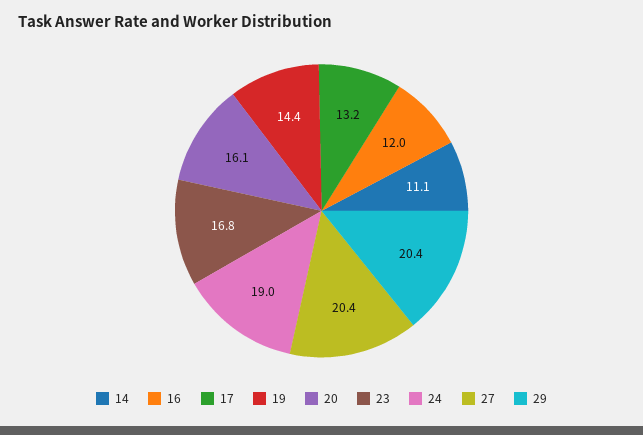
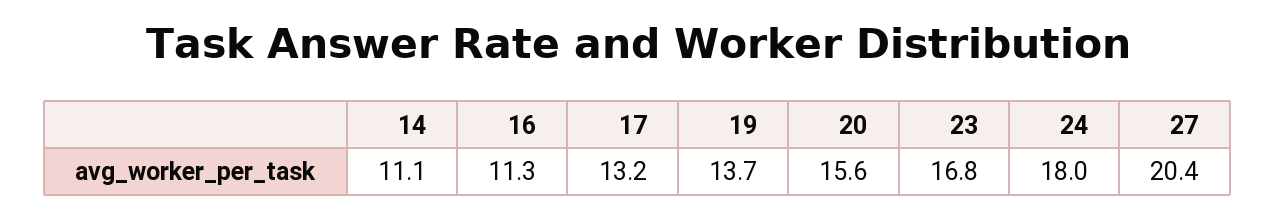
16: 12 -> 11.3
19: 14.4 -> 13.7
20: 16.1 -> 15.6
24: 19 -> 18
29: 20.4 -> none

